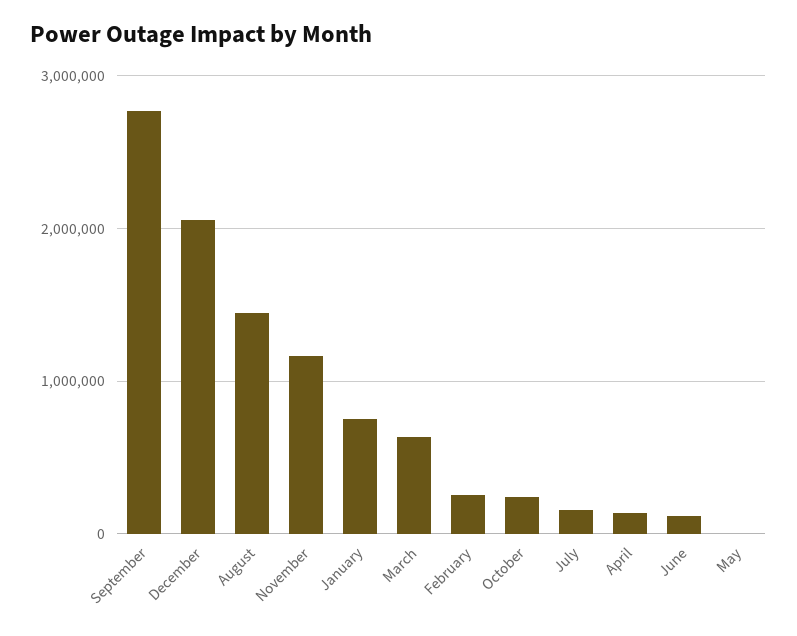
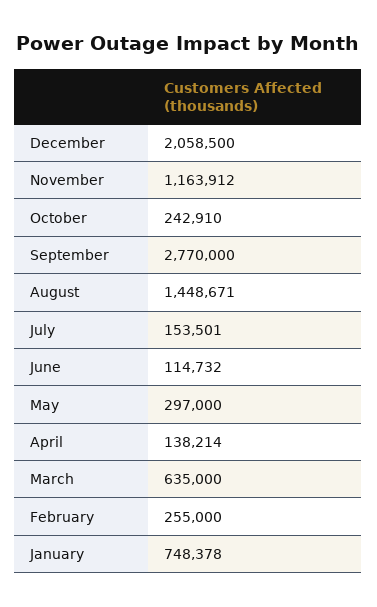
May: 0 -> 297000

